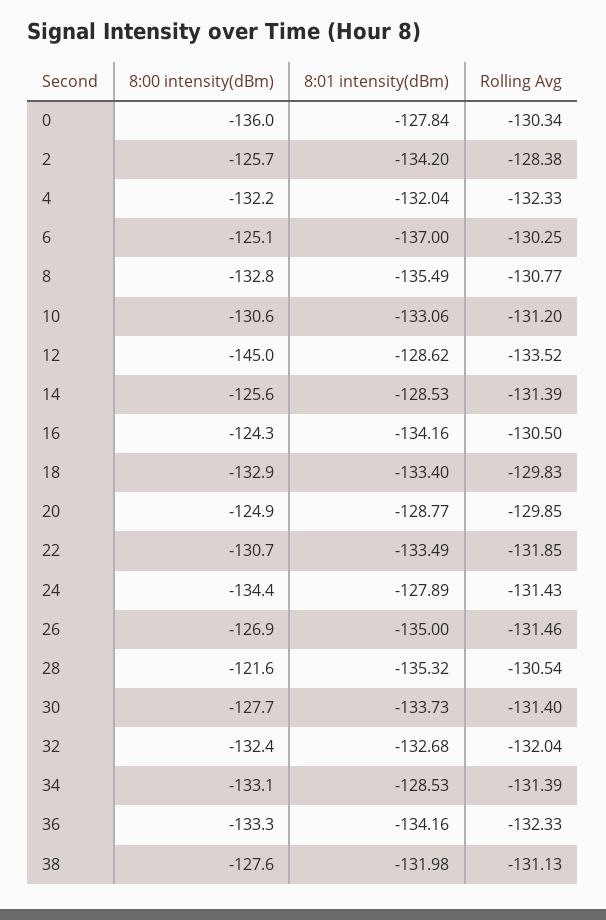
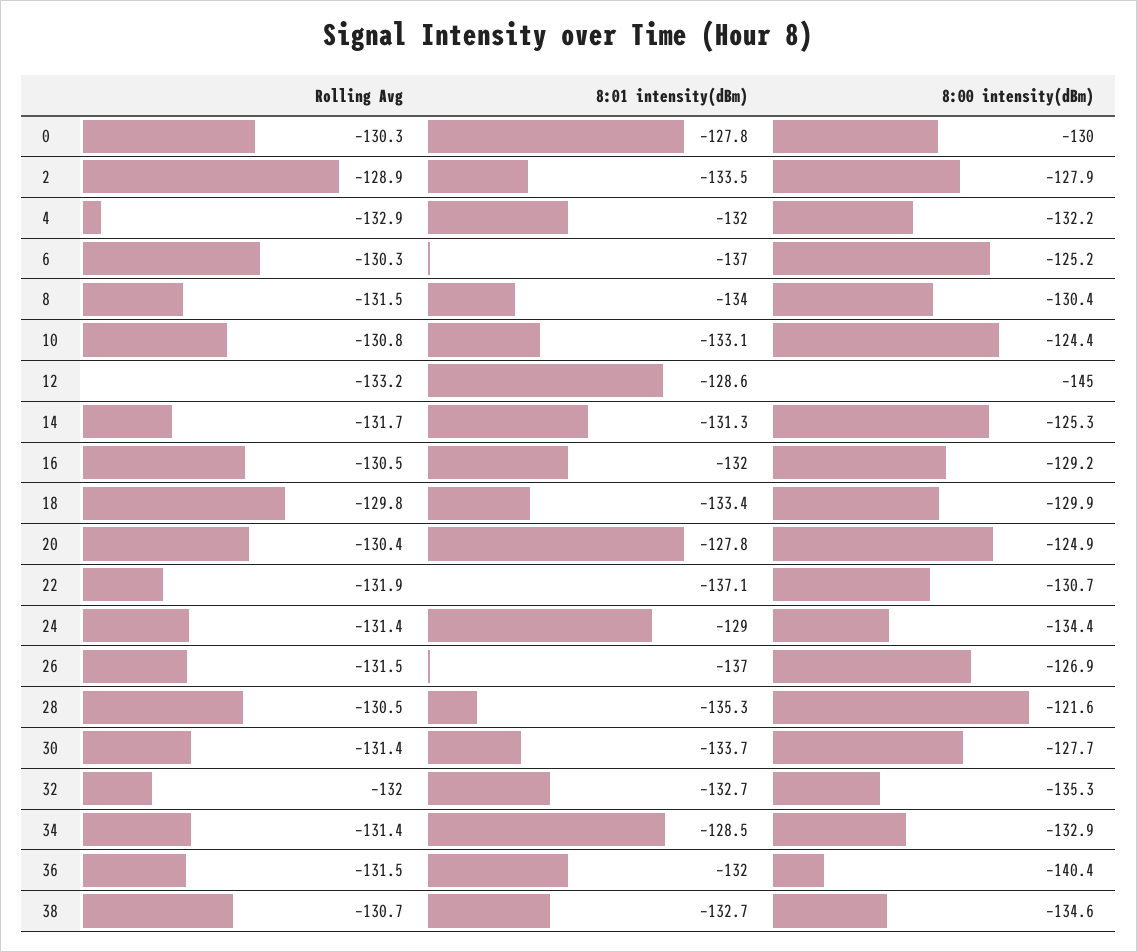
8:00 intensity(dBm), 0: -136 -> -130
8:00 intensity(dBm), 2: -125.7 -> -127.9
8:01 intensity(dBm), 2: -134.2 -> -133.5
Rolling Avg, 2: -128.38 -> -128.9
Rolling Avg, 4: -132.33 -> -132.9
8:00 intensity(dBm), 6: -125.1 -> -125.2
8:00 intensity(dBm), 8: -132.8 -> -130.4
8:01 intensity(dBm), 8: -135.49 -> -134
Rolling Avg, 8: -130.77 -> -131.5
8:00 intensity(dBm), 10: -130.6 -> -124.4
Rolling Avg, 10: -131.2 -> -130.8
Rolling Avg, 12: -133.52 -> -133.2
8:00 intensity(dBm), 14: -125.6 -> -125.3
8:01 intensity(dBm), 14: -128.53 -> -131.3
Rolling Avg, 14: -131.39 -> -131.7
8:00 intensity(dBm), 16: -124.3 -> -129.2
8:01 intensity(dBm), 16: -134.16 -> -132
8:00 intensity(dBm), 18: -132.9 -> -129.9
8:01 intensity(dBm), 20: -128.77 -> -127.8
Rolling Avg, 20: -129.85 -> -130.4
8:01 intensity(dBm), 22: -133.49 -> -137.1
8:01 intensity(dBm), 24: -127.89 -> -129
8:01 intensity(dBm), 26: -135 -> -137
8:00 intensity(dBm), 32: -132.4 -> -135.3
8:00 intensity(dBm), 34: -133.1 -> -132.9
8:00 intensity(dBm), 36: -133.3 -> -140.4
8:01 intensity(dBm), 36: -134.16 -> -132
Rolling Avg, 36: -132.33 -> -131.5
8:00 intensity(dBm), 38: -127.6 -> -134.6
8:01 intensity(dBm), 38: -131.98 -> -132.7
Rolling Avg, 38: -131.13 -> -130.7

